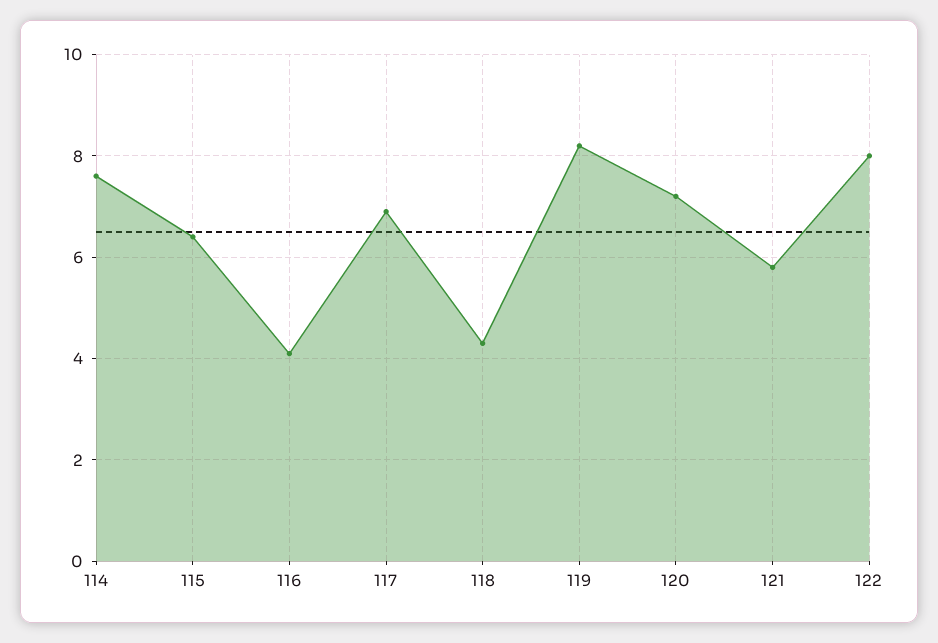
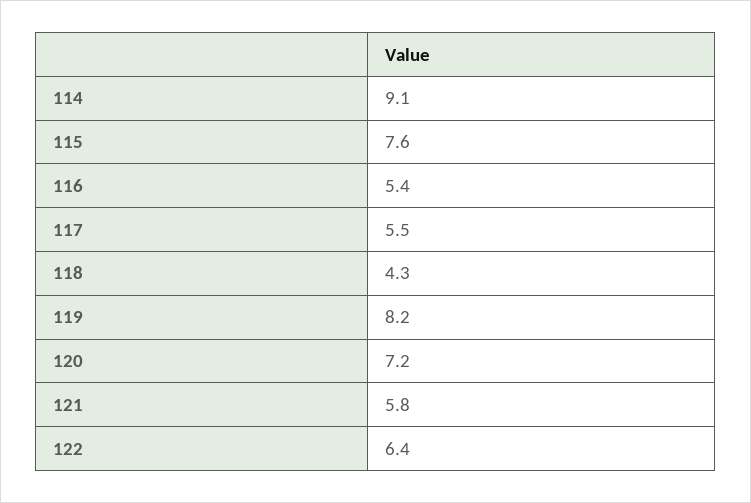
114: 7.5 -> 9.1
115: 6.5 -> 7.6
116: 4 -> 5.4
117: 7 -> 5.5
122: 8 -> 6.4

